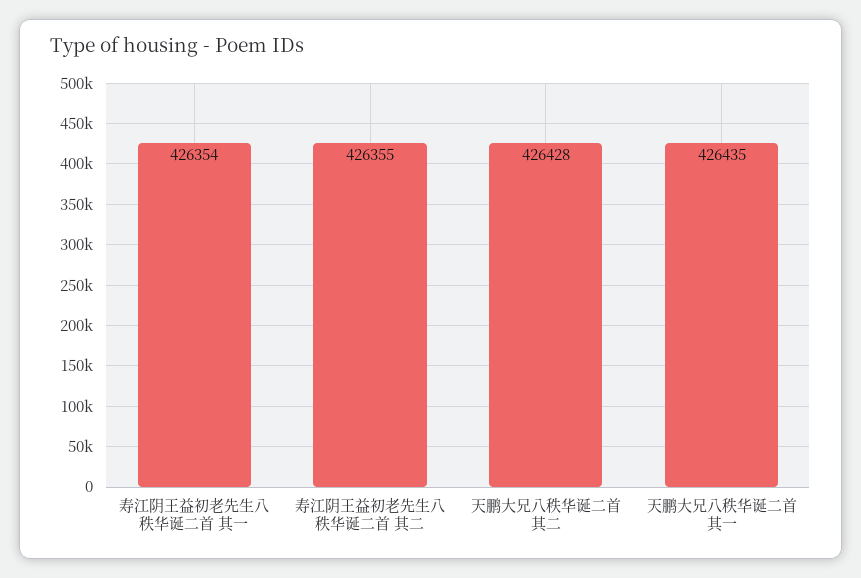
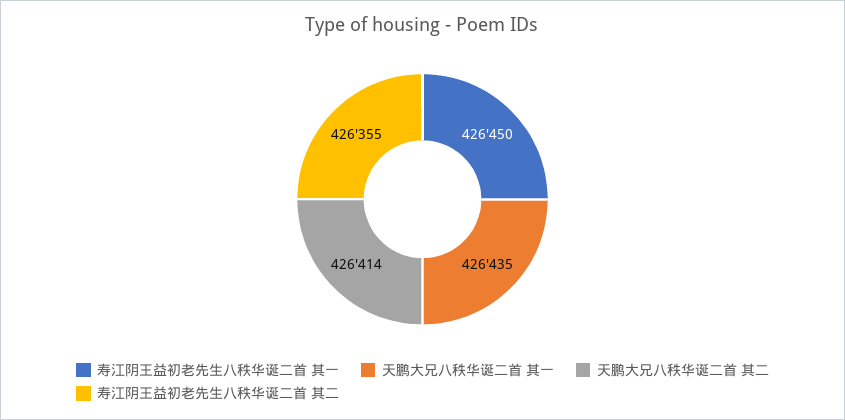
寿江阴王益初老先生八秩华诞二首 其一: 426354 -> 426450
天鹏大兄八秩华诞二首 其二: 426428 -> 426414

